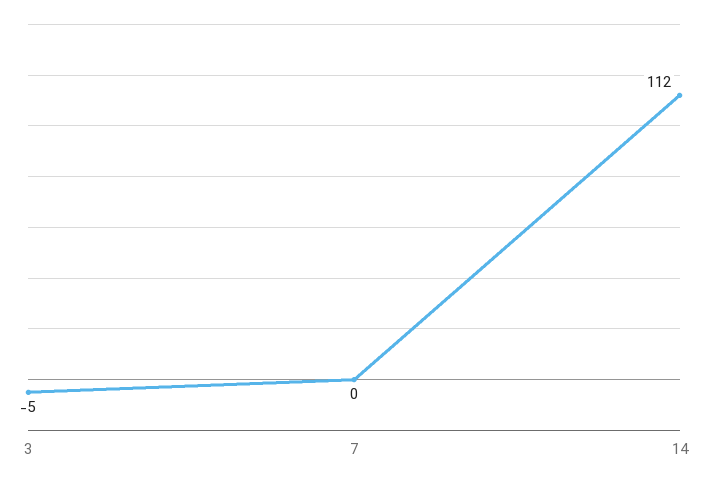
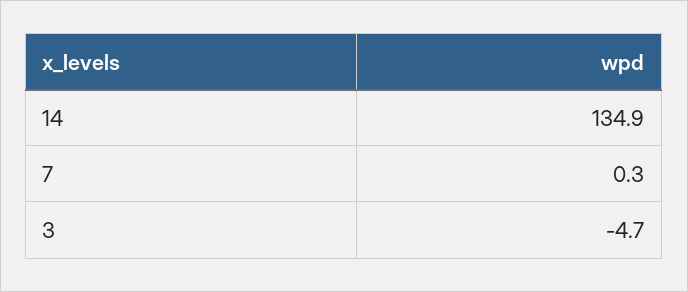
14: 112 -> 134.9

